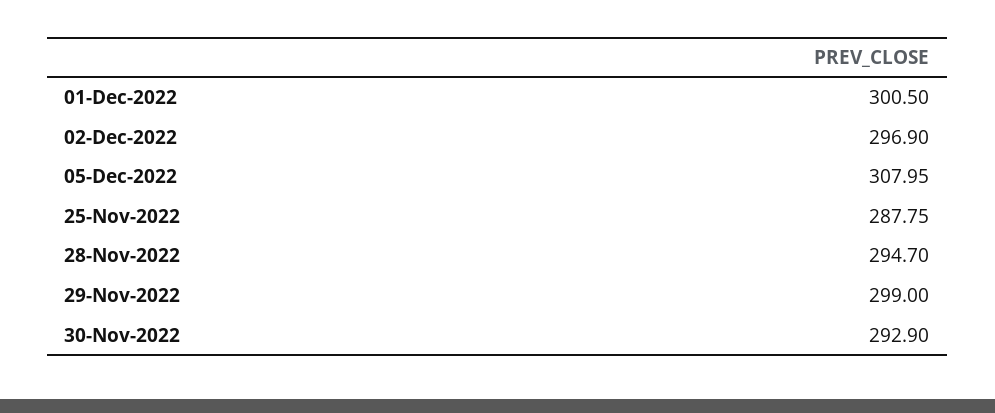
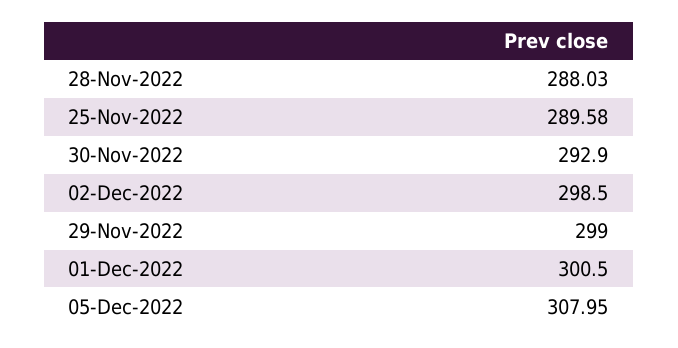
02-Dec-2022: 296.9 -> 298.5
25-Nov-2022: 287.75 -> 289.58
28-Nov-2022: 294.7 -> 288.03

